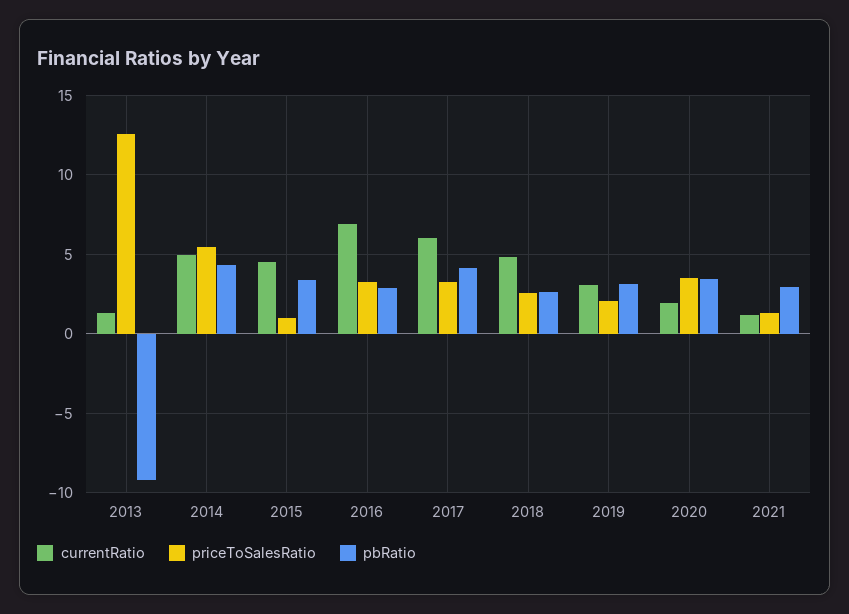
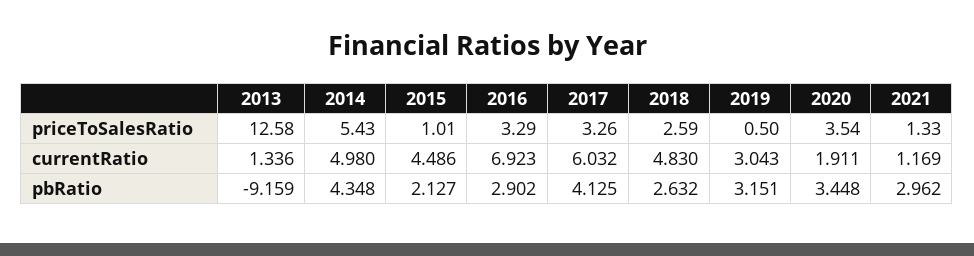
pbRatio, 2015: 3.5 -> 2.127
priceToSalesRatio, 2019: 2 -> 0.5

